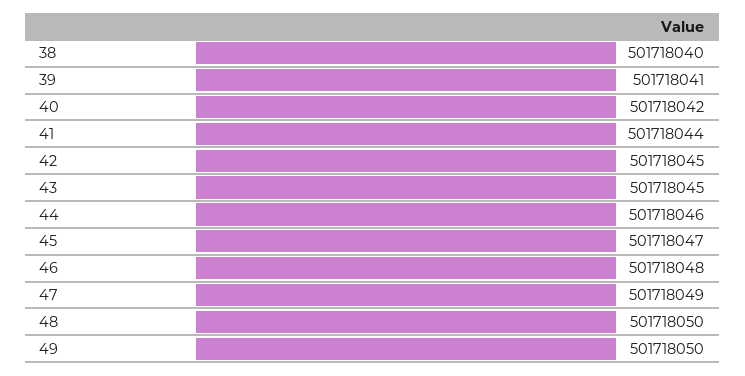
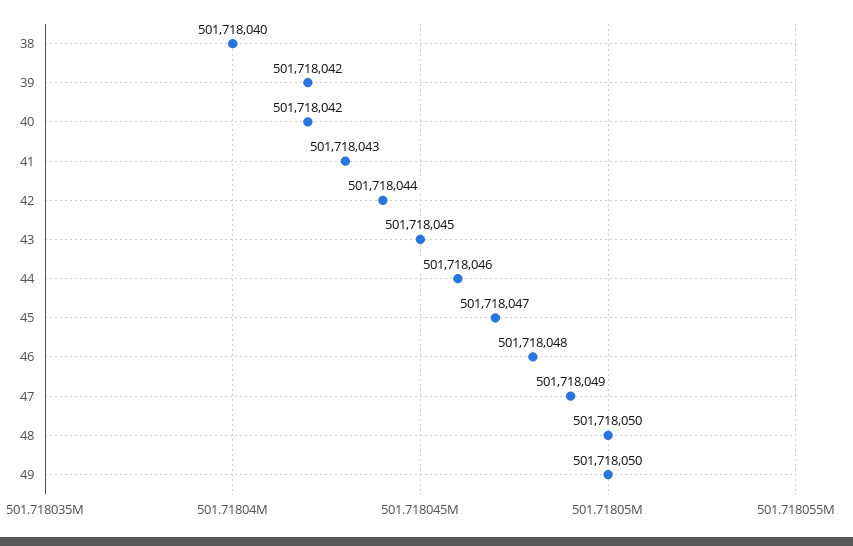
39: 501718041 -> 501718042
41: 501718044 -> 501718043
42: 501718045 -> 501718044

